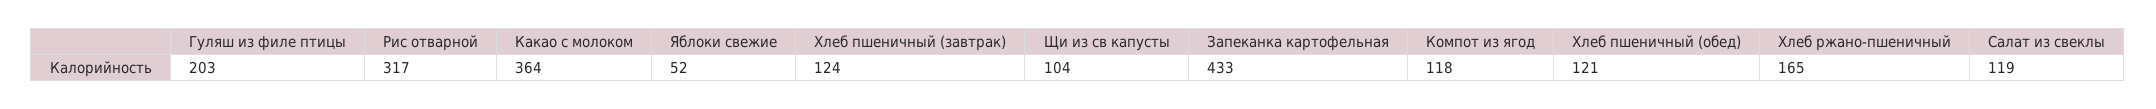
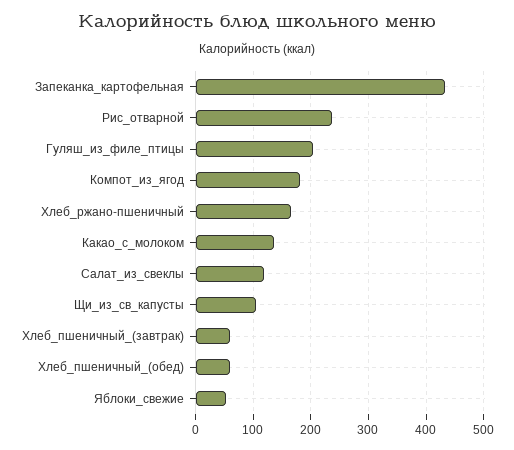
Рис отварной: 317 -> 240
Какао с молоком: 364 -> 140
Хлеб пшеничный (завтрак): 124 -> 60
Компот из ягод: 118 -> 180
Хлеб пшеничный (обед): 121 -> 60

